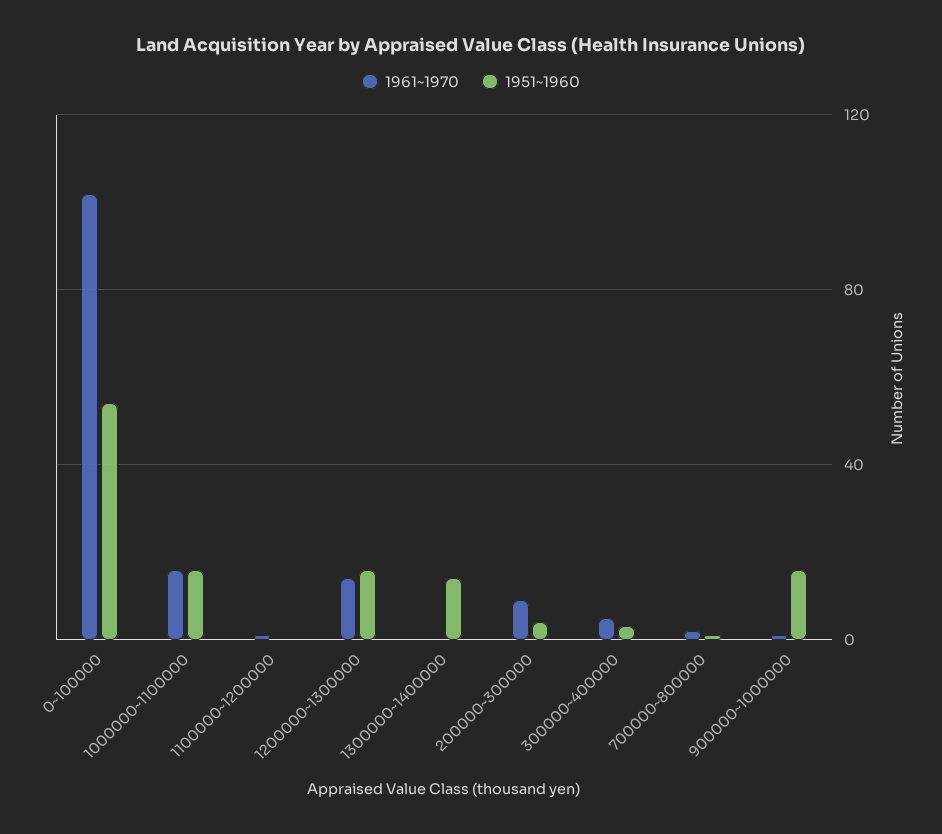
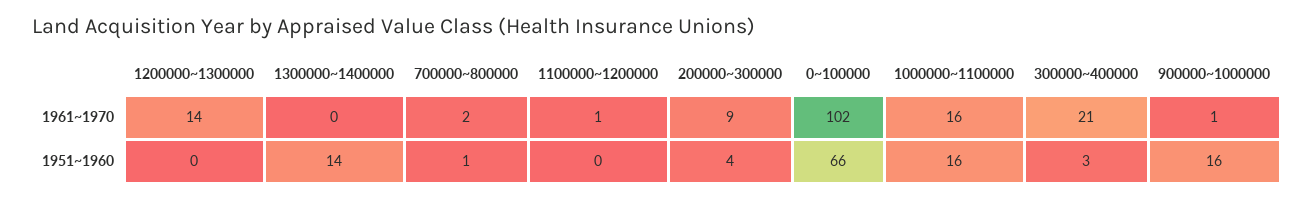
1951~1960, 0~100000: 55 -> 66
1951~1960, 1200000~1300000: 15 -> 0
1961~1970, 300000~400000: 5 -> 21

